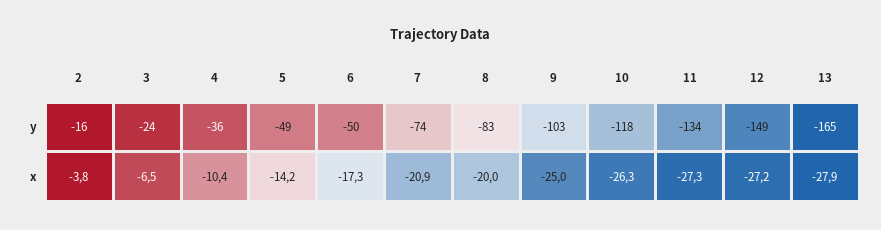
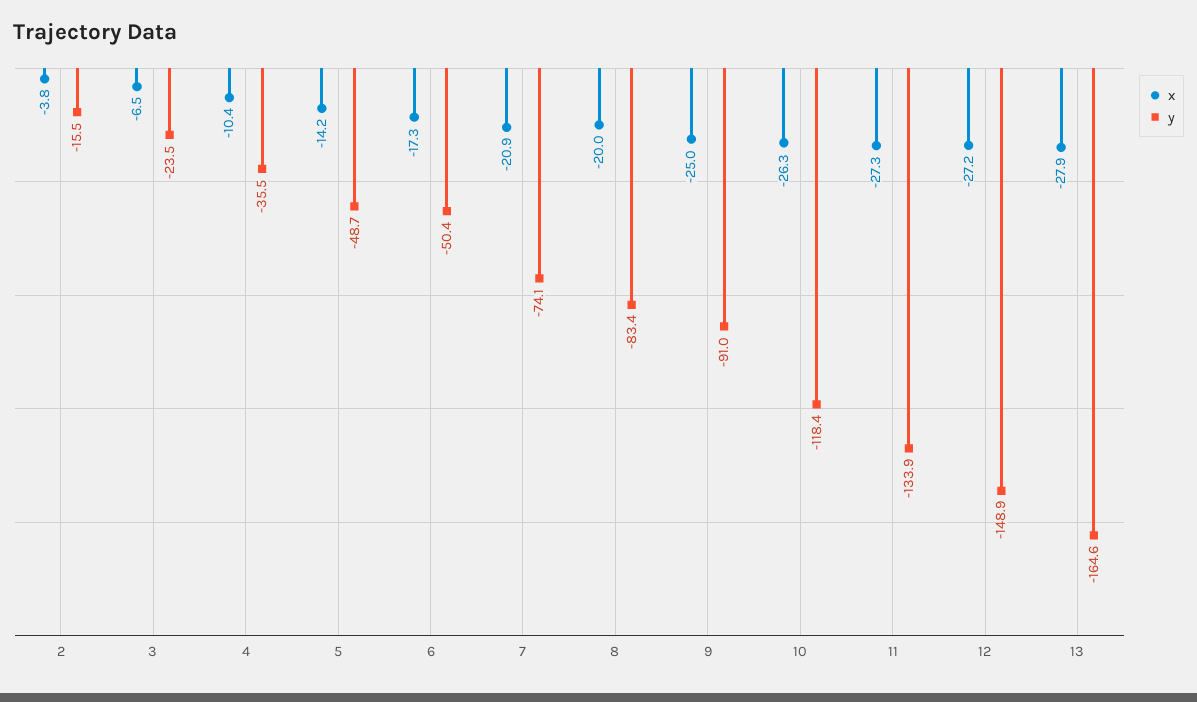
y, 9: -103 -> -91

